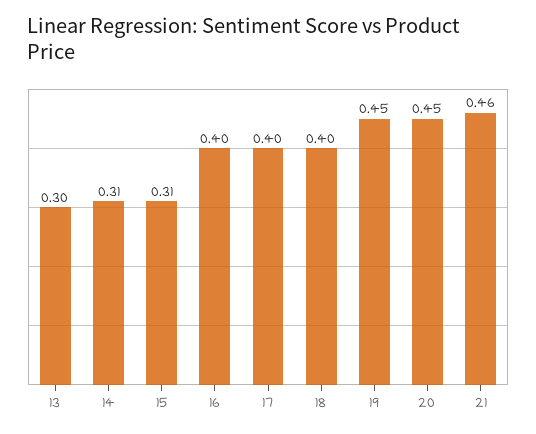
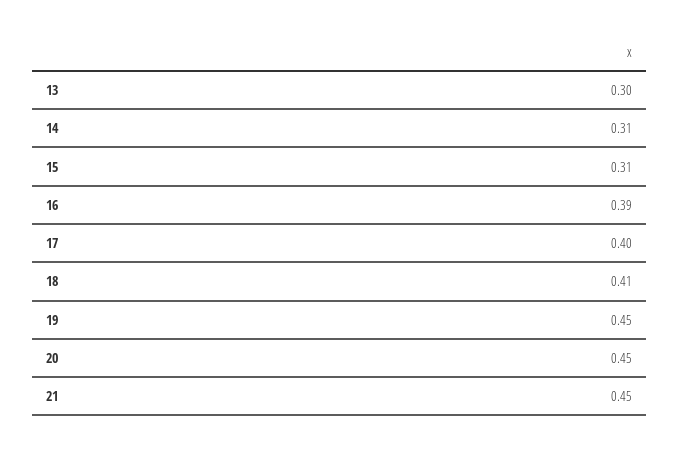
16: 0.4 -> 0.39
18: 0.4 -> 0.41
21: 0.46 -> 0.45

